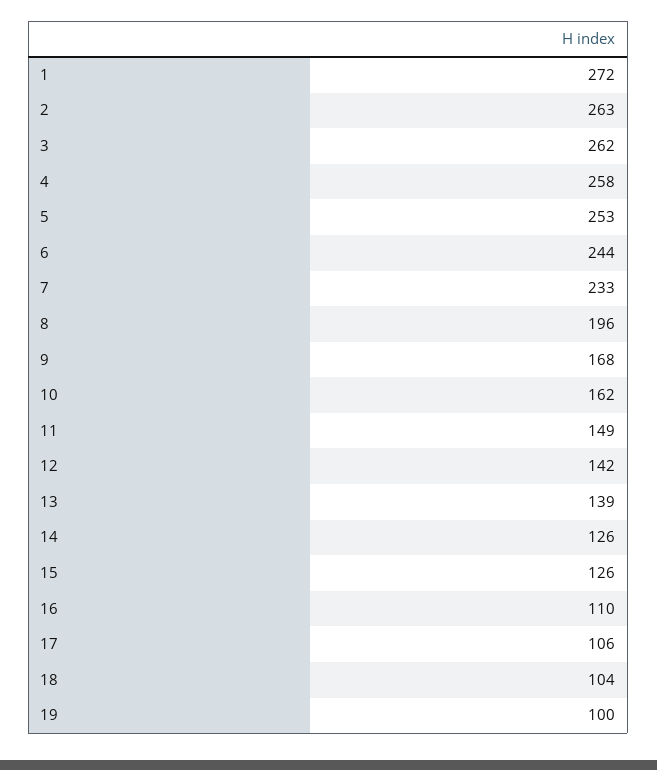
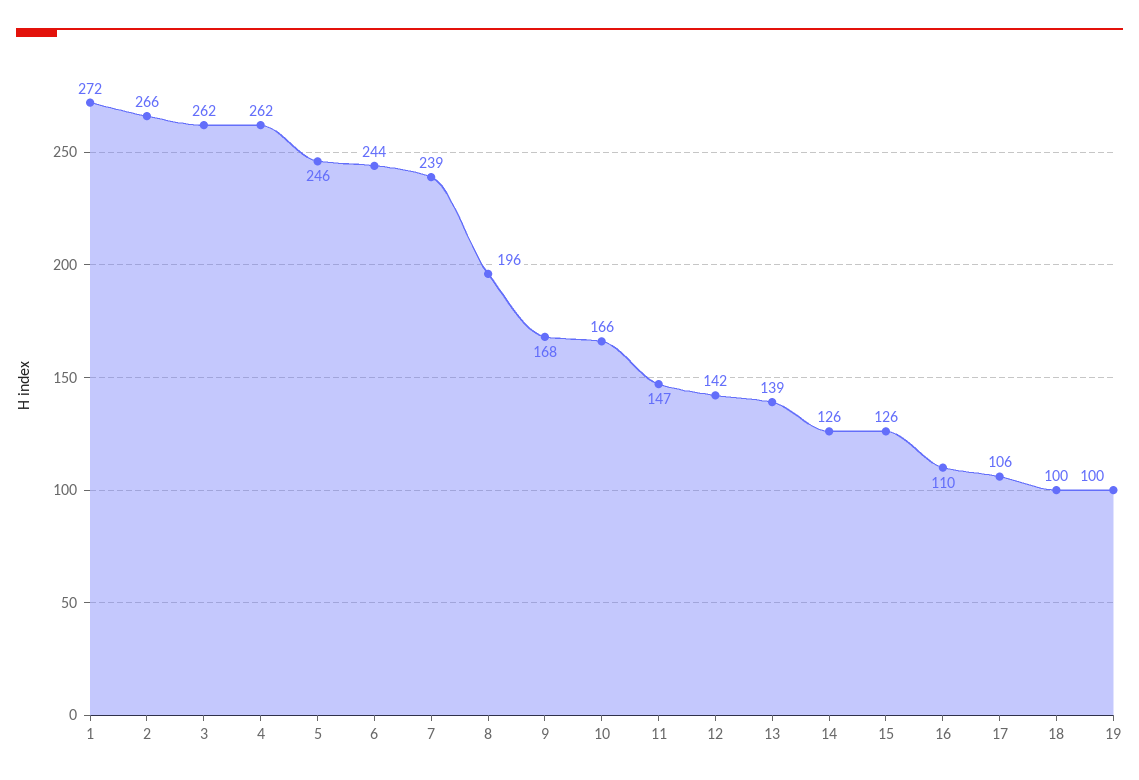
2: 263 -> 266
4: 258 -> 262
5: 253 -> 246
7: 233 -> 239
10: 162 -> 166
11: 149 -> 147
18: 104 -> 100

